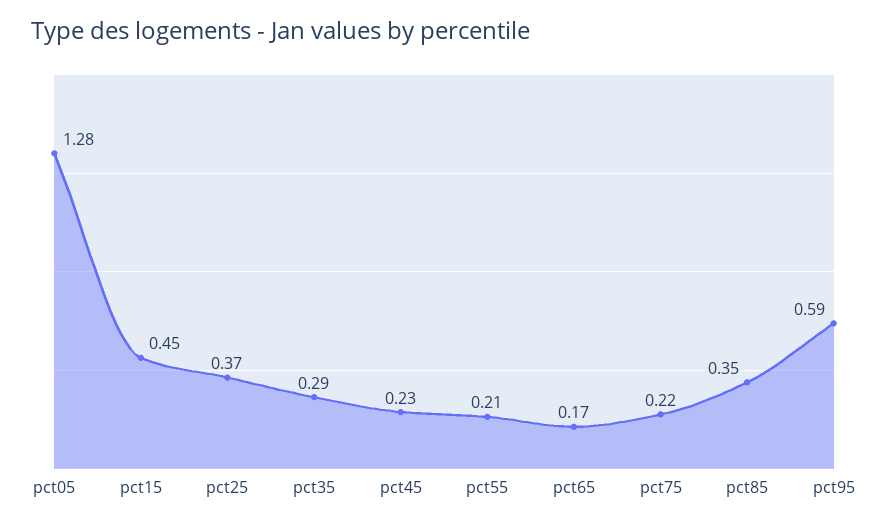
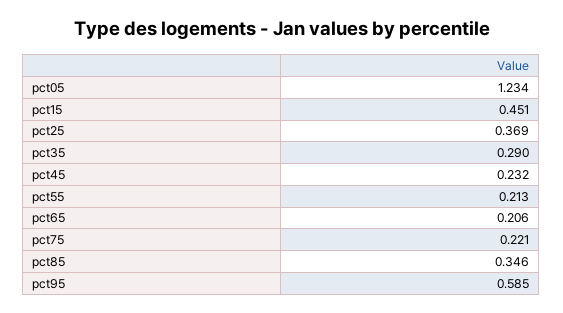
pct05: 1.28 -> 1.234
pct65: 0.17 -> 0.206

